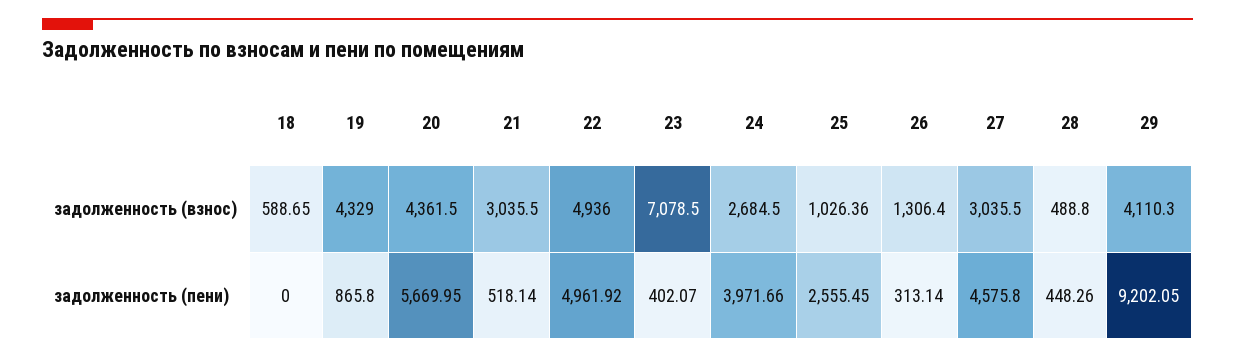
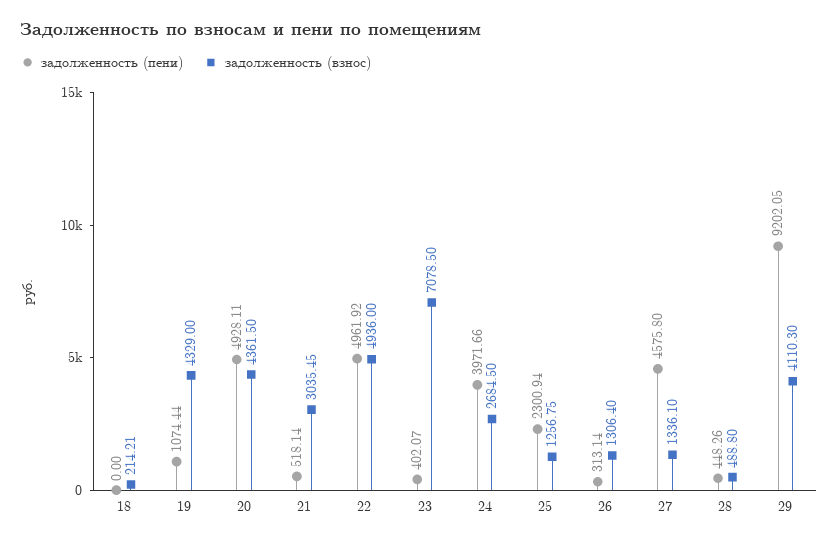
задолженность (взнос), 18: 588.65 -> 214.21
задолженность (взнос), 21: 3035.5 -> 3035.45
задолженность (взнос), 25: 1026.36 -> 1256.75
задолженность (взнос), 27: 3035.5 -> 1336.1
задолженность (пени), 19: 865.8 -> 1074.44
задолженность (пени), 20: 5669.95 -> 4928.11
задолженность (пени), 25: 2555.45 -> 2300.94

